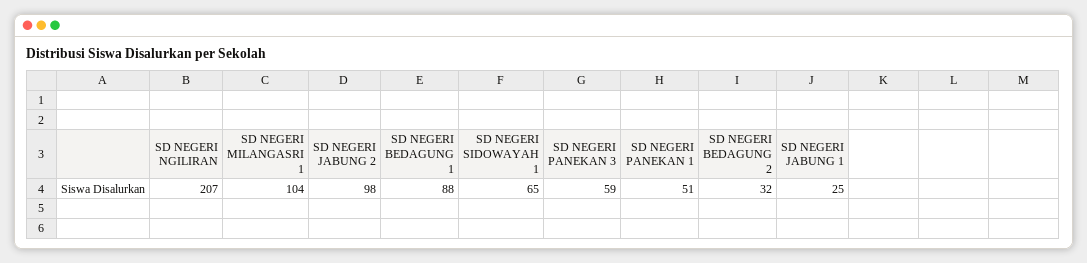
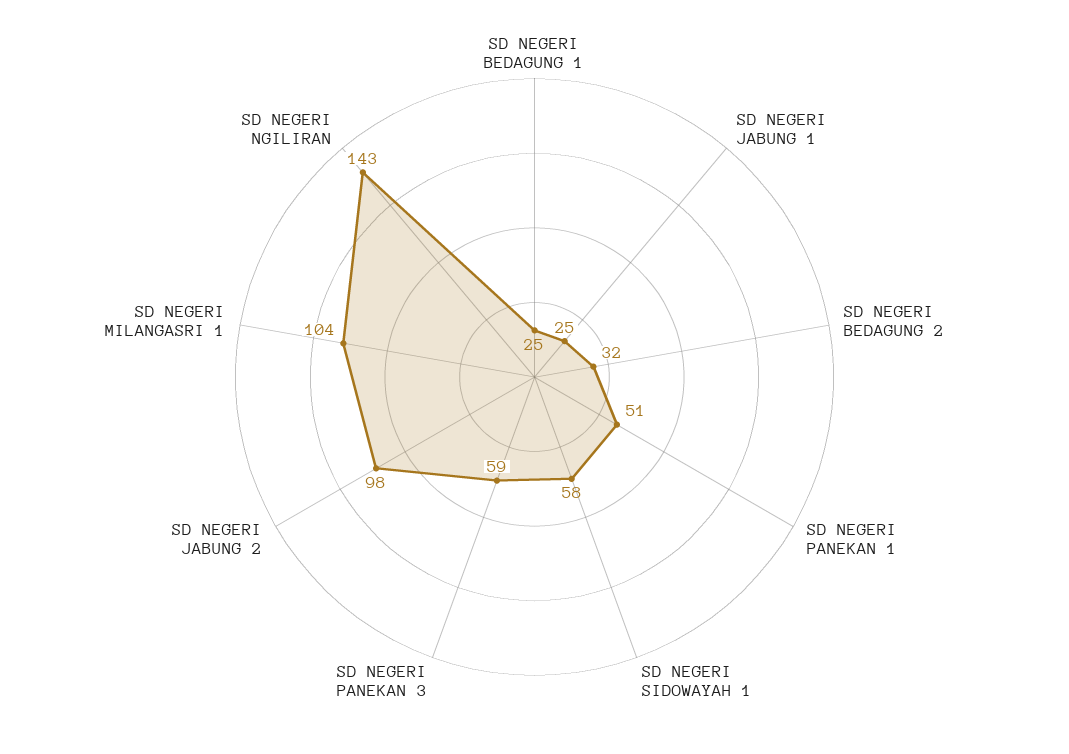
SD NEGERI NGILIRAN: 207 -> 143
SD NEGERI BEDAGUNG 1: 88 -> 25
SD NEGERI SIDOWAYAH 1: 65 -> 58

